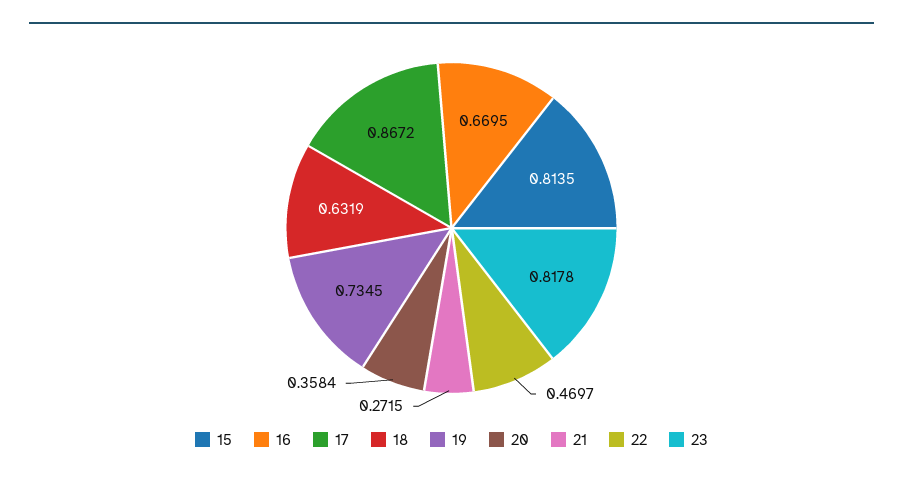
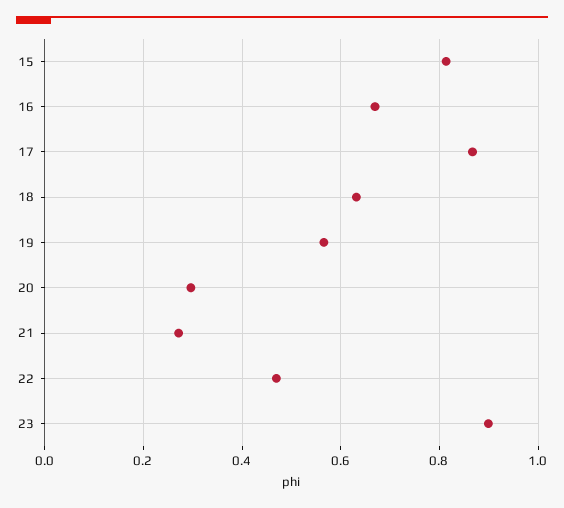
19: 0.7345 -> 0.56
20: 0.3584 -> 0.3
23: 0.8178 -> 0.9

